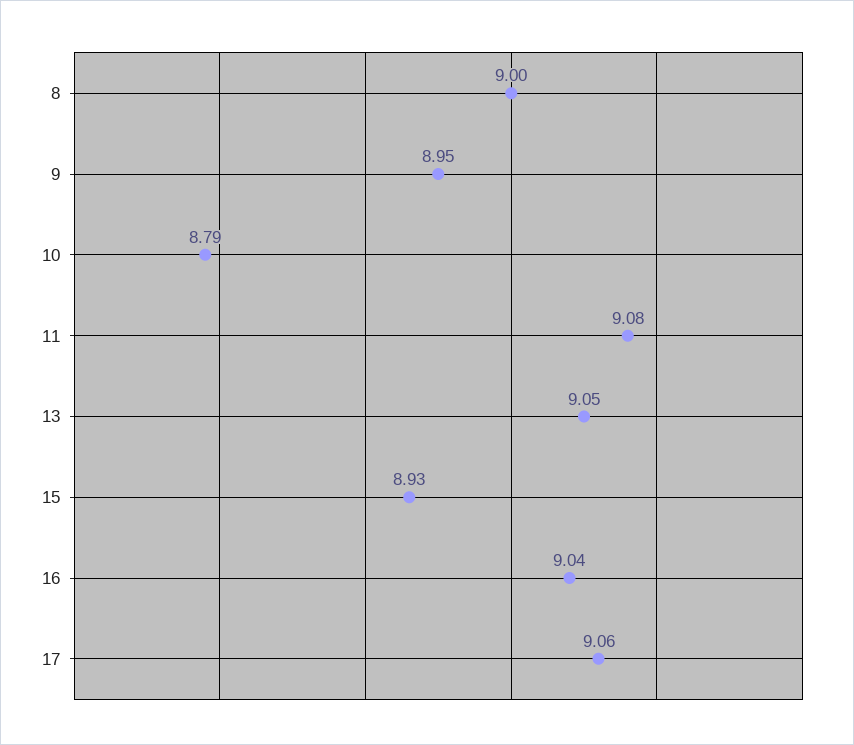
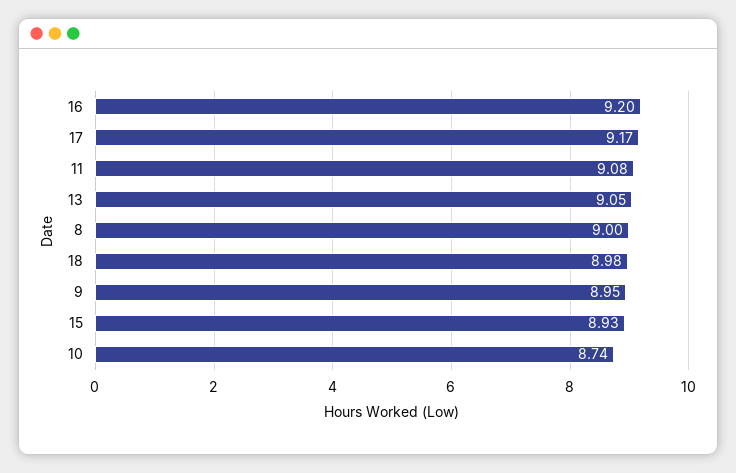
10: 8.79 -> 8.74
16: 9.04 -> 9.2
17: 9.06 -> 9.17
18: none -> 8.98

